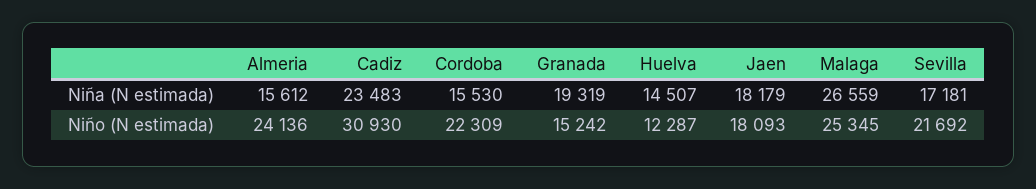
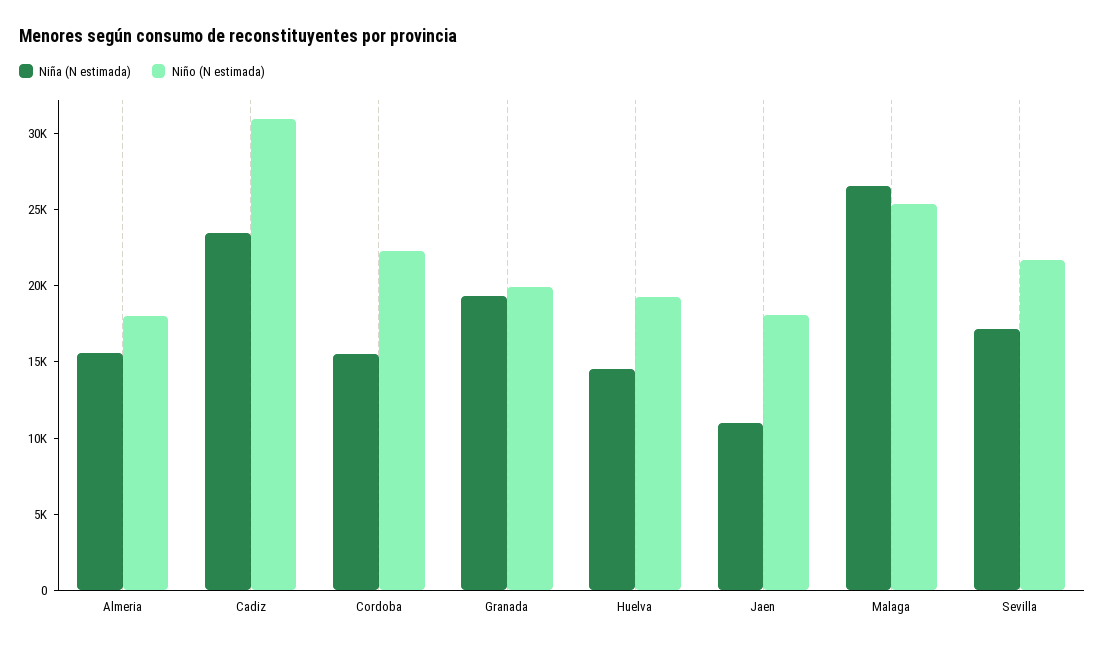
Niña (N estimada), Jaen: 18179 -> 11000
Niño (N estimada), Almeria: 24136 -> 18000
Niño (N estimada), Granada: 15242 -> 20000
Niño (N estimada), Huelva: 12287 -> 19000

